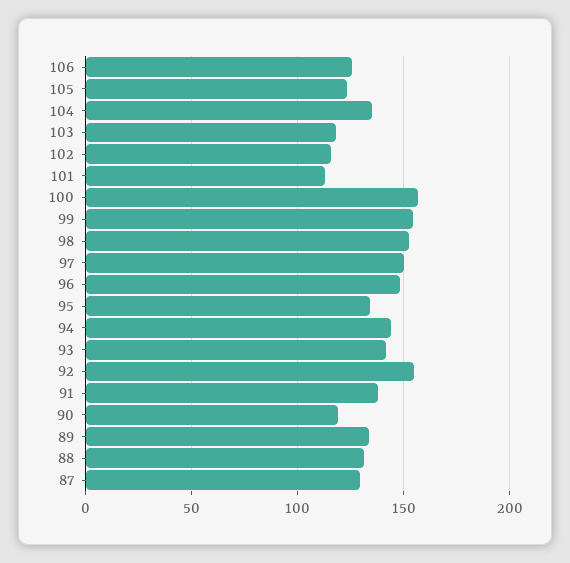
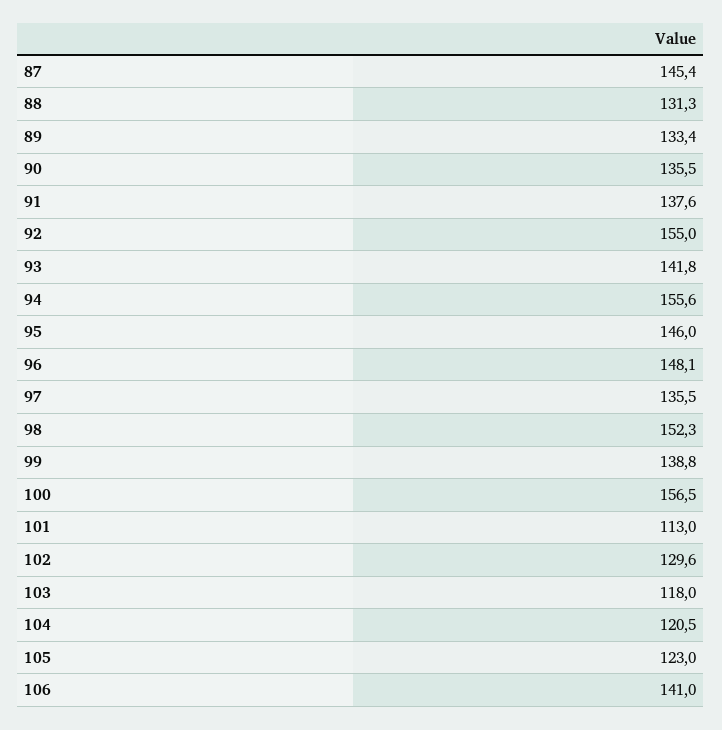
106: 125 -> 141
104: 135 -> 120.5
102: 115 -> 129.6
99: 155 -> 138.8
97: 150 -> 135.5
95: 135 -> 146
94: 145 -> 155.6
90: 120 -> 135.5
87: 130 -> 145.4

